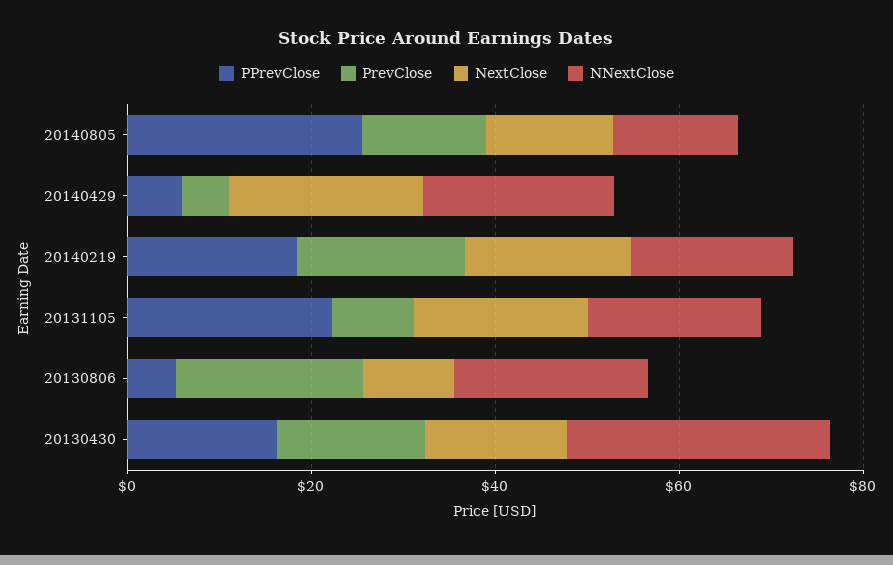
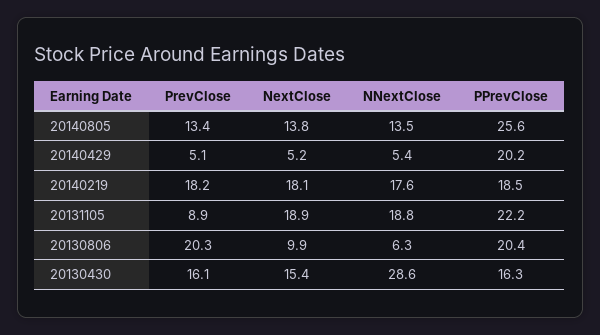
PPrevClose, 20140429: 5 -> 20.2
NextClose, 20140429: 20 -> 5.2
NNextClose, 20140429: 20 -> 5.4
PPrevClose, 20130806: 5 -> 20.4
NNextClose, 20130806: 20 -> 6.3

